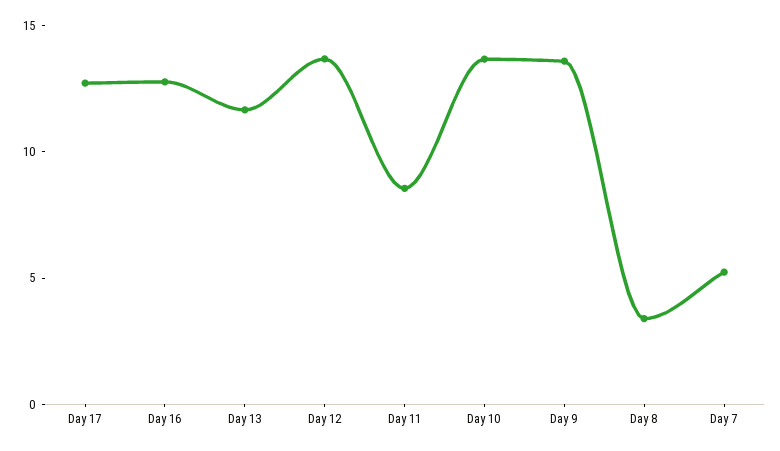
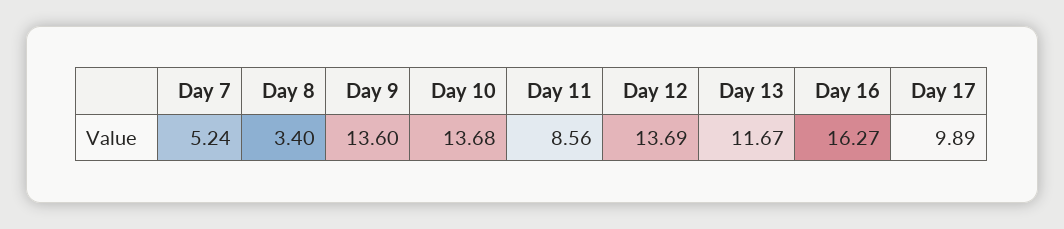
Day 17: 13 -> 9.89
Day 16: 13 -> 16.27

